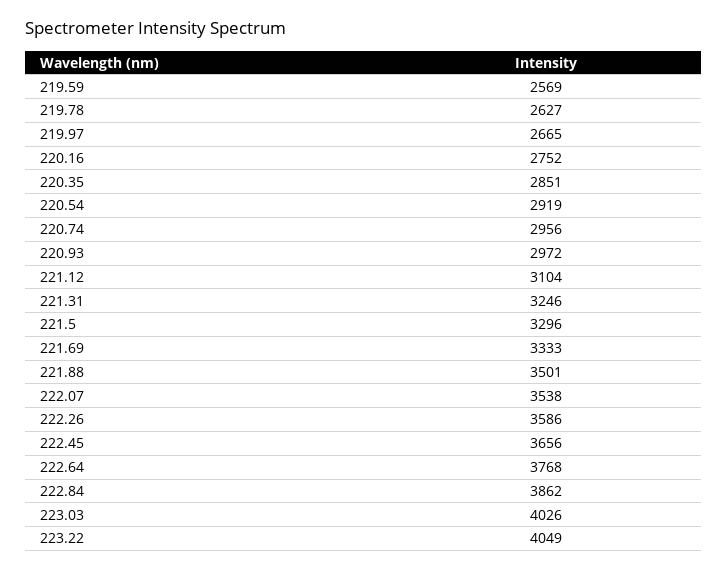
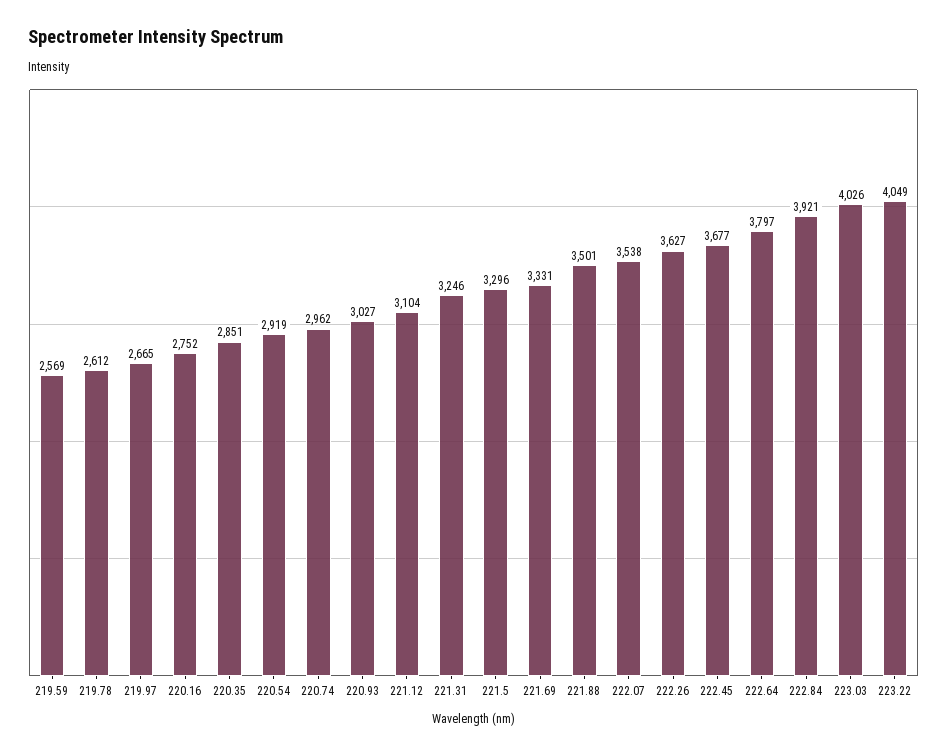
219.78: 2627 -> 2612
220.74: 2956 -> 2962
220.93: 2972 -> 3027
221.69: 3333 -> 3331
222.26: 3586 -> 3627
222.45: 3656 -> 3677
222.64: 3768 -> 3797
222.84: 3862 -> 3921

